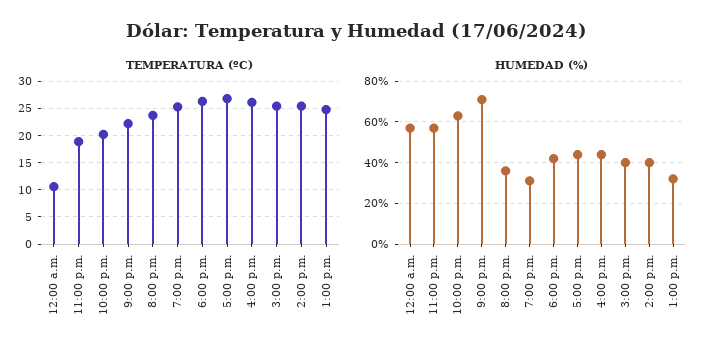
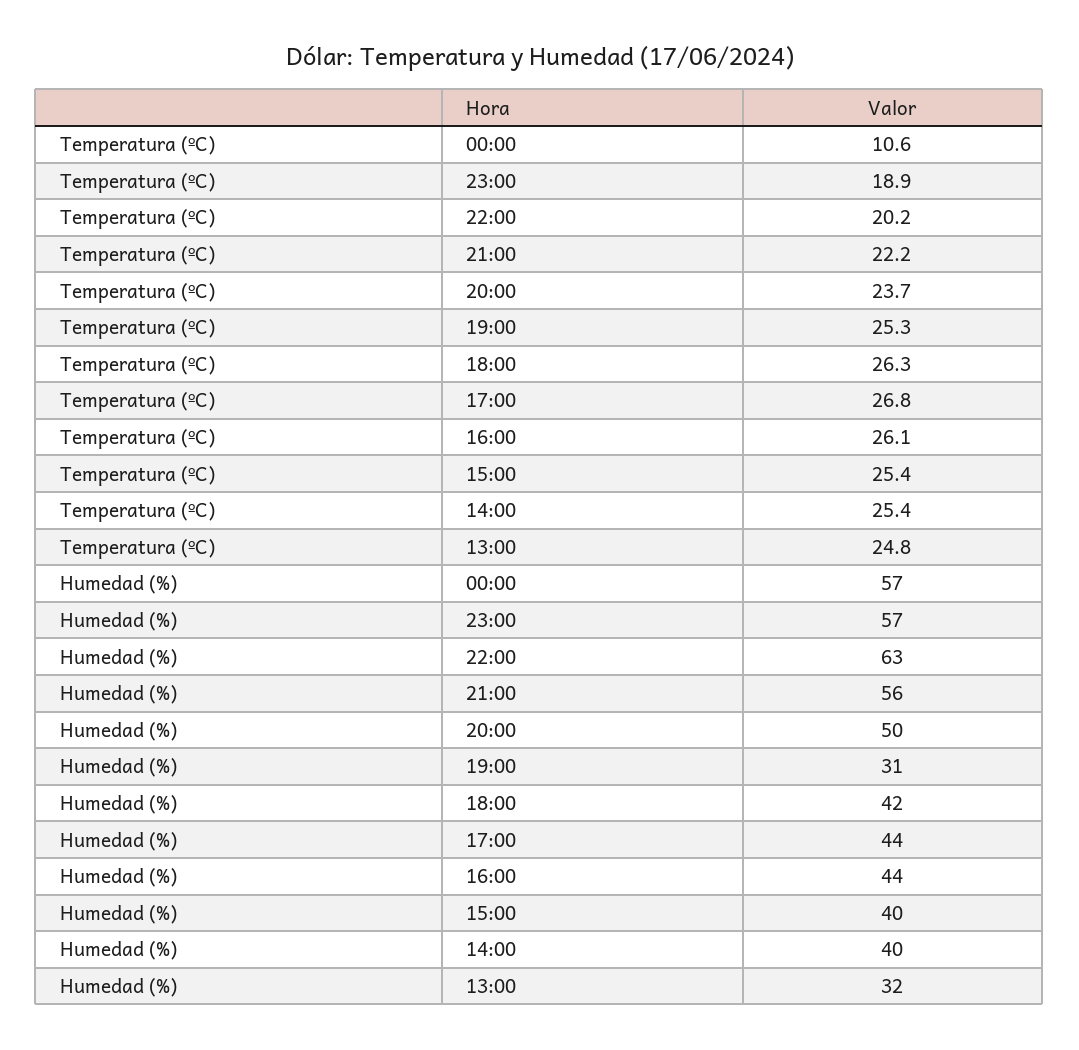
HUMEDAD (%), 9:00 p.m.: 70 -> 56
HUMEDAD (%), 8:00 p.m.: 35 -> 50

